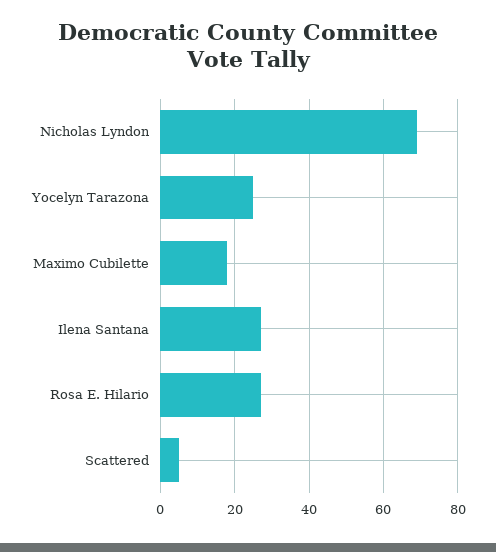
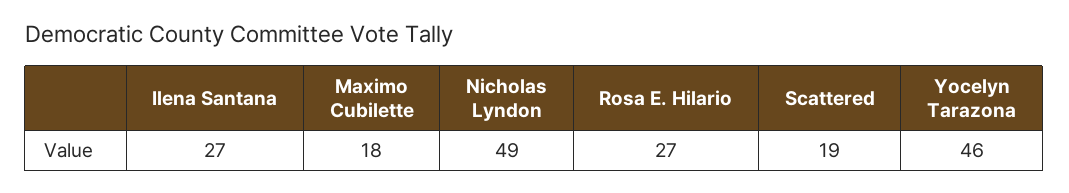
Nicholas Lyndon: 70 -> 49
Yocelyn Tarazona: 25 -> 46
Scattered: 5 -> 19

